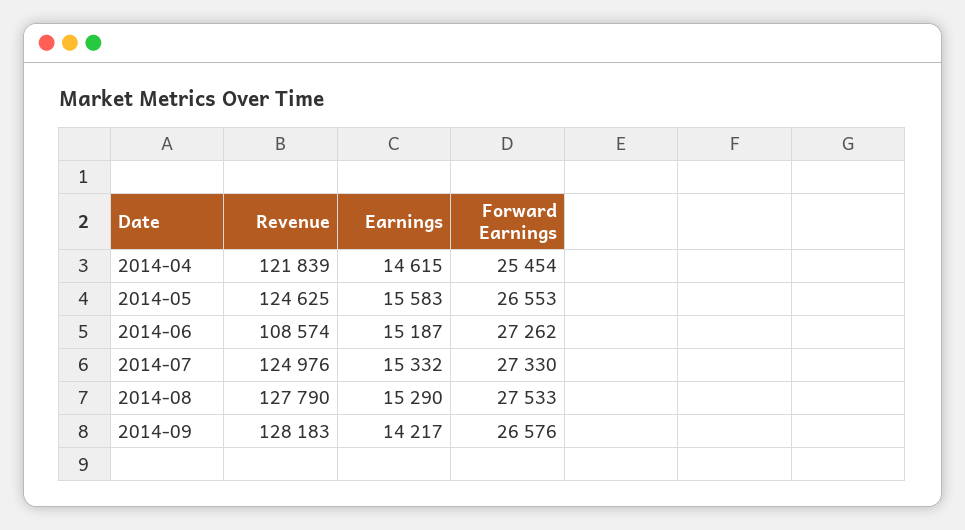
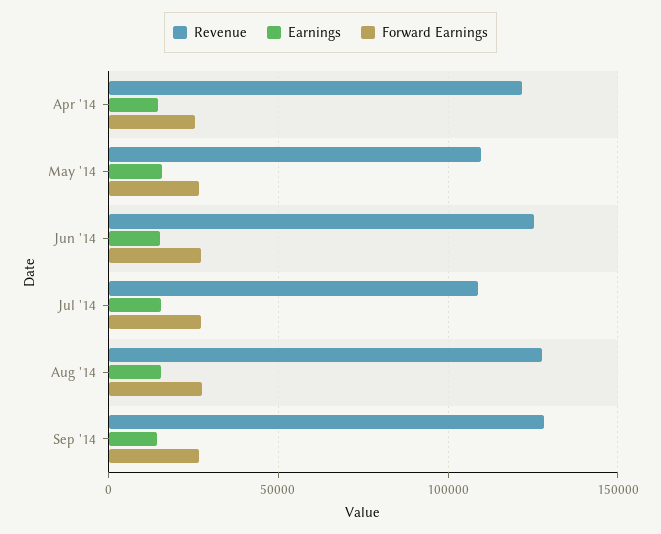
Revenue, 2014-05: 124625 -> 110000
Revenue, 2014-06: 108574 -> 125000
Revenue, 2014-07: 124976 -> 110000

